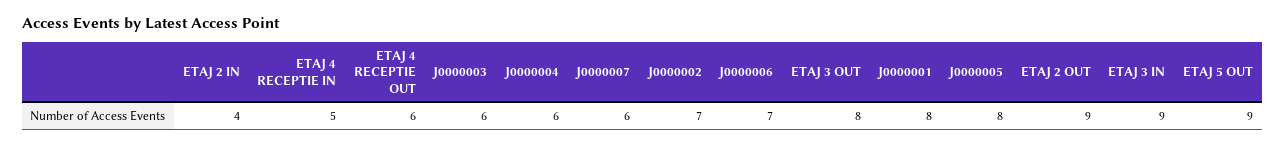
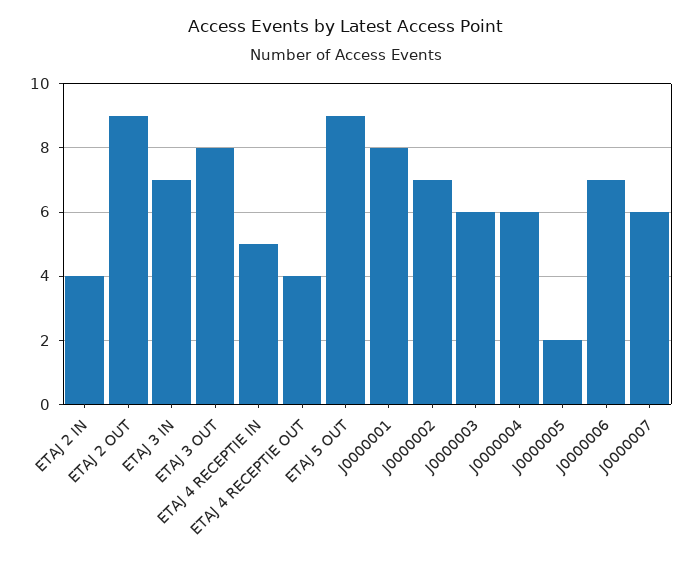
ETAJ 4 RECEPTIE OUT: 6 -> 4
J0000005: 8 -> 2
ETAJ 3 IN: 9 -> 7

